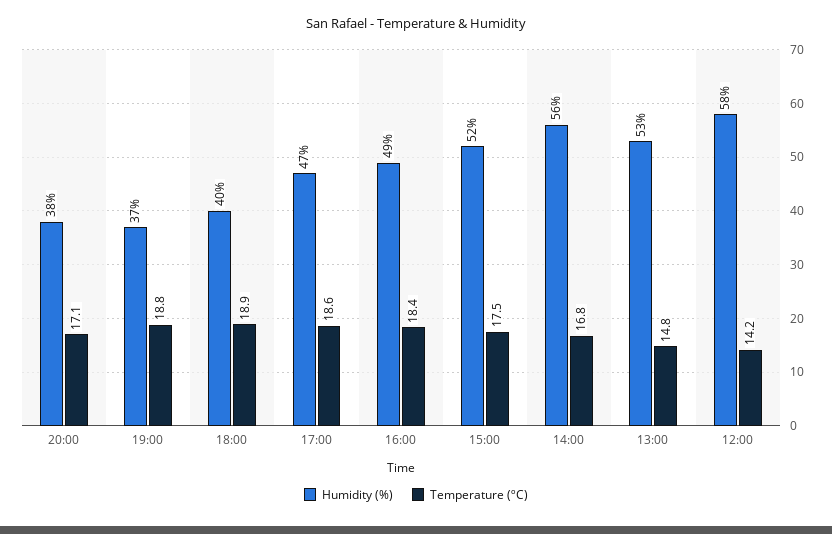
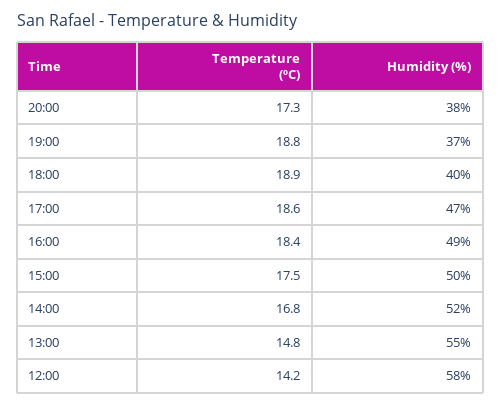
Temperature (ºC), 20:00: 17.1 -> 17.3
Humidity (%), 15:00: 52 -> 50
Humidity (%), 14:00: 56 -> 52
Humidity (%), 13:00: 53 -> 55

